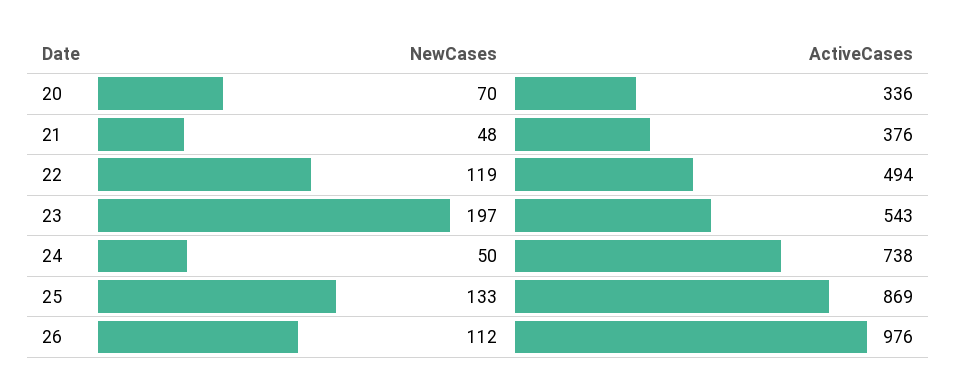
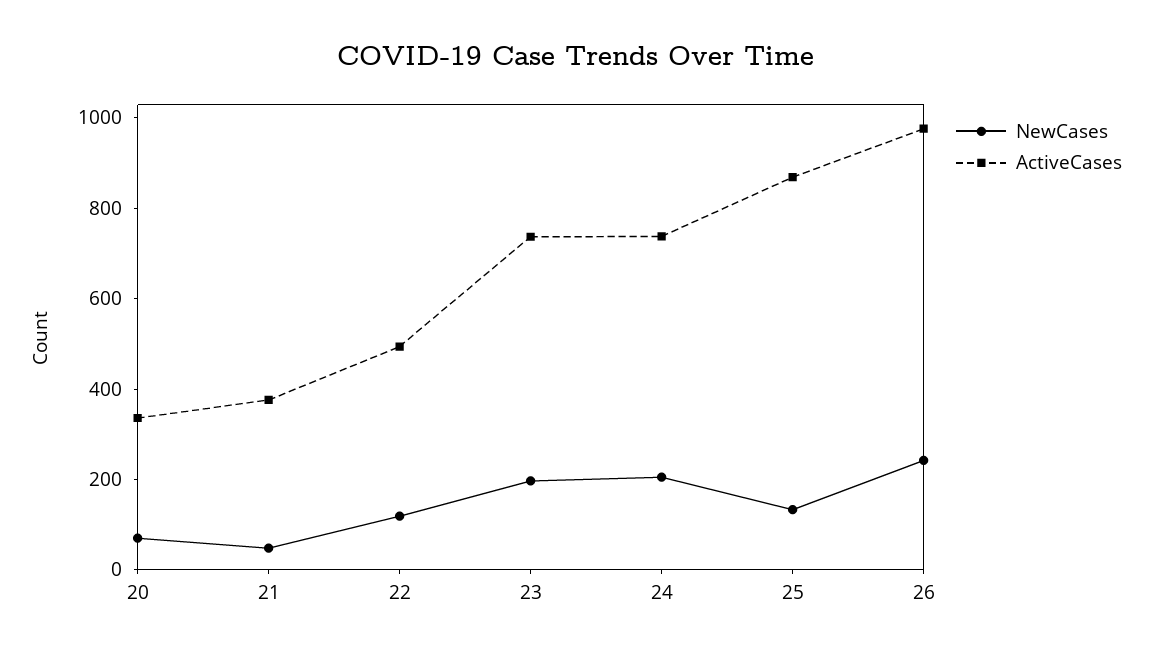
ActiveCases, 23: 543 -> 750
NewCases, 24: 50 -> 200
NewCases, 26: 112 -> 250

